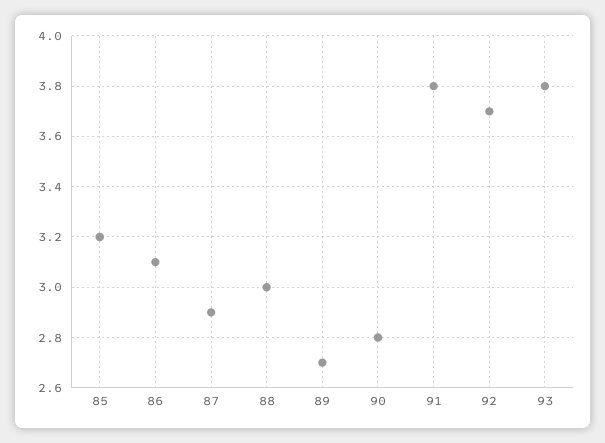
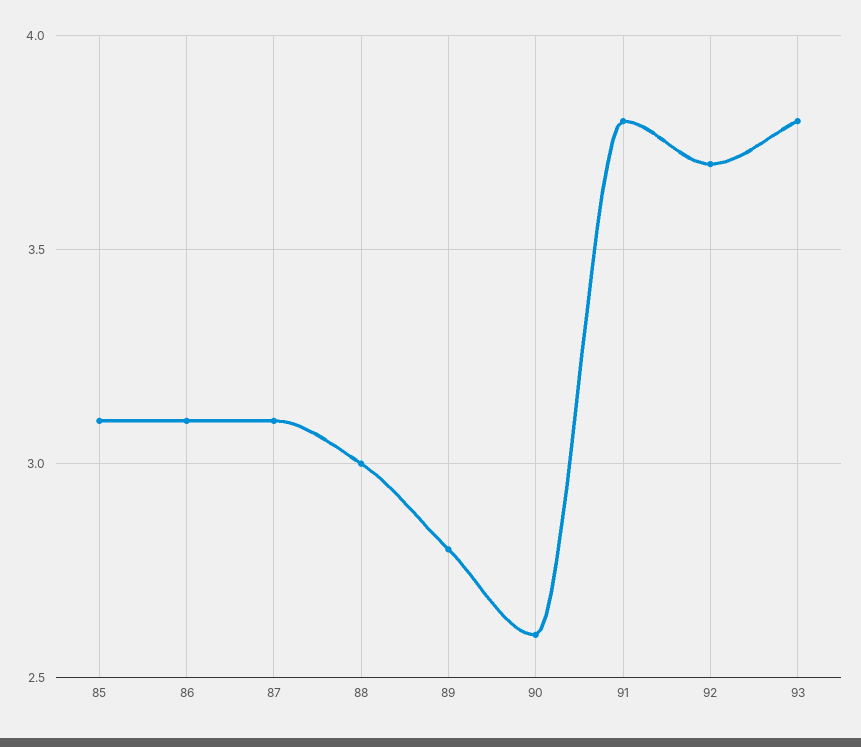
85: 3.2 -> 3.1
87: 2.9 -> 3.1
89: 2.7 -> 2.8
90: 2.8 -> 2.6

